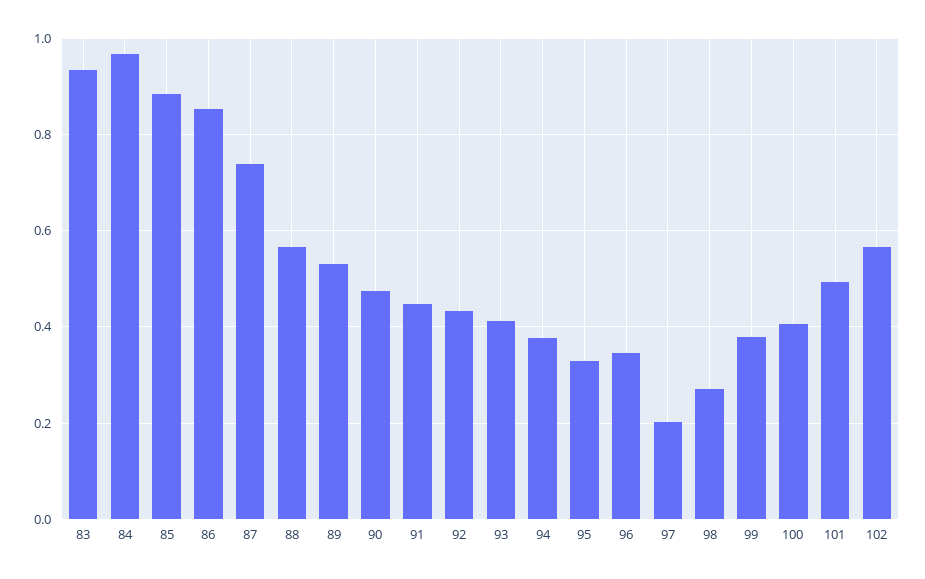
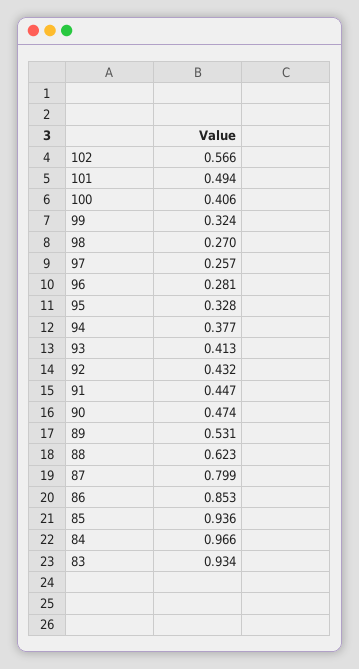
85: 0.88 -> 0.936
87: 0.74 -> 0.799
88: 0.56 -> 0.623
96: 0.34 -> 0.281
97: 0.2 -> 0.257
99: 0.38 -> 0.324

